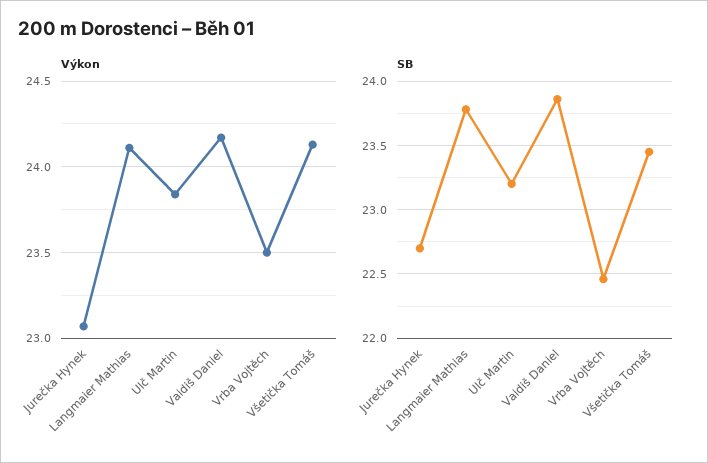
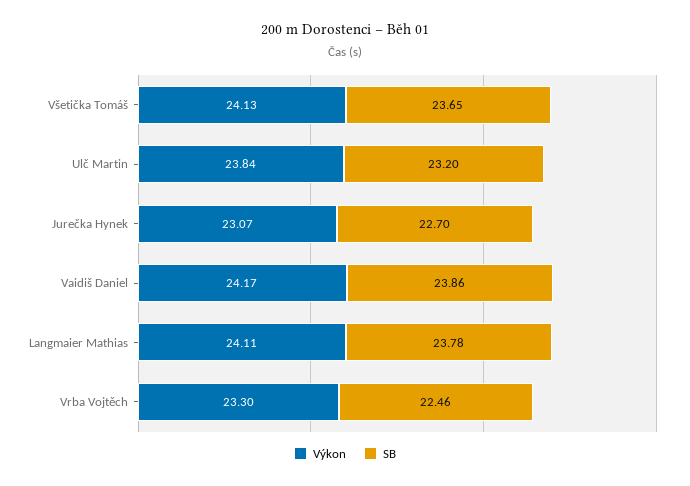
Výkon, Vrba Vojtěch: 23.5 -> 23.3
SB, Všetička Tomáš: 23.45 -> 23.65

